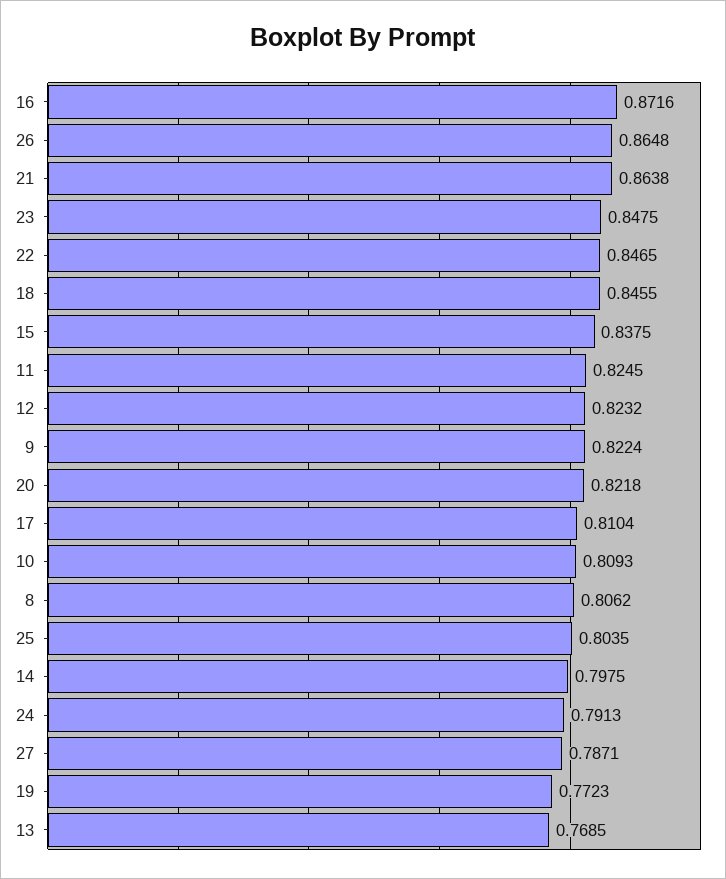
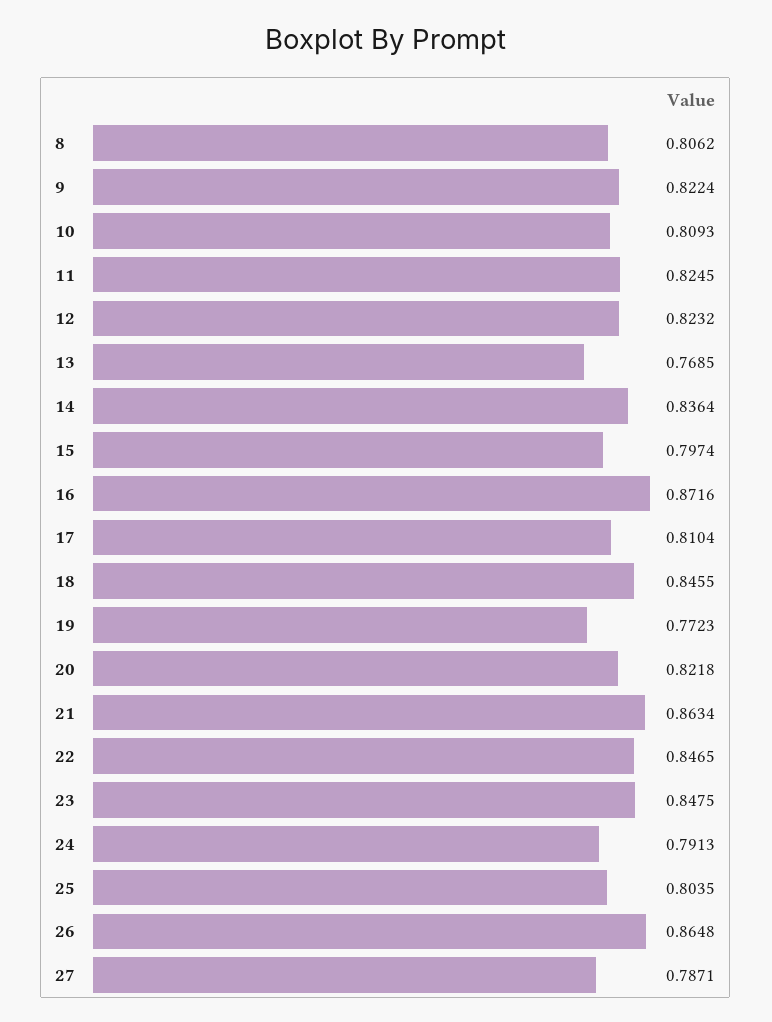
21: 0.8638 -> 0.8634
15: 0.8375 -> 0.7974
14: 0.7975 -> 0.8364

